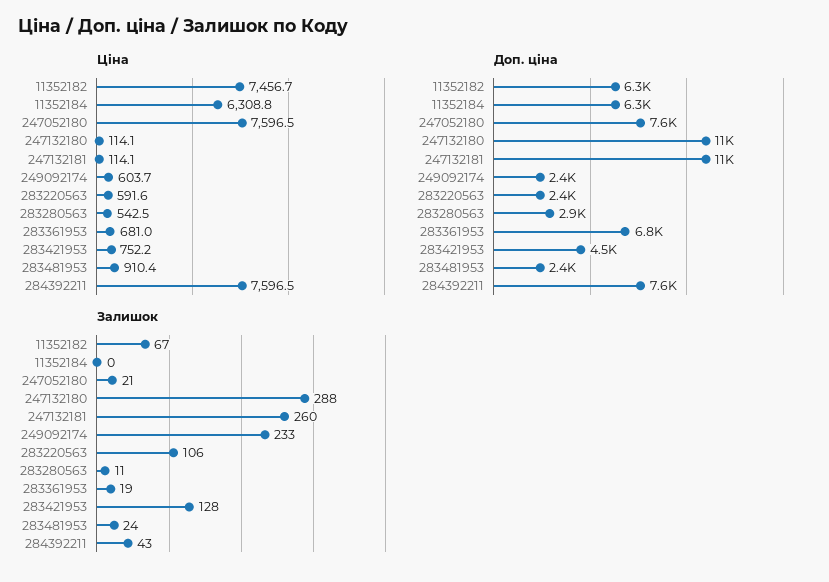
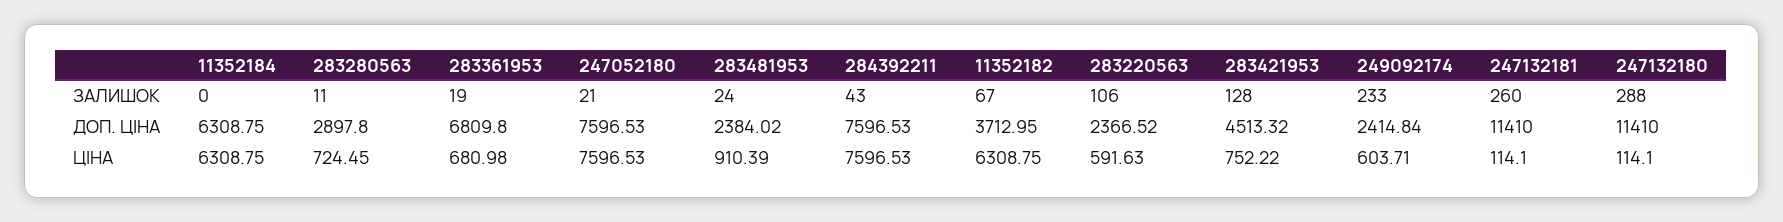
Ціна, 11352182: 7456.7 -> 6308.75
Ціна, 283280563: 542.5 -> 724.45
Доп. ціна, 11352182: 6300 -> 3712.95

